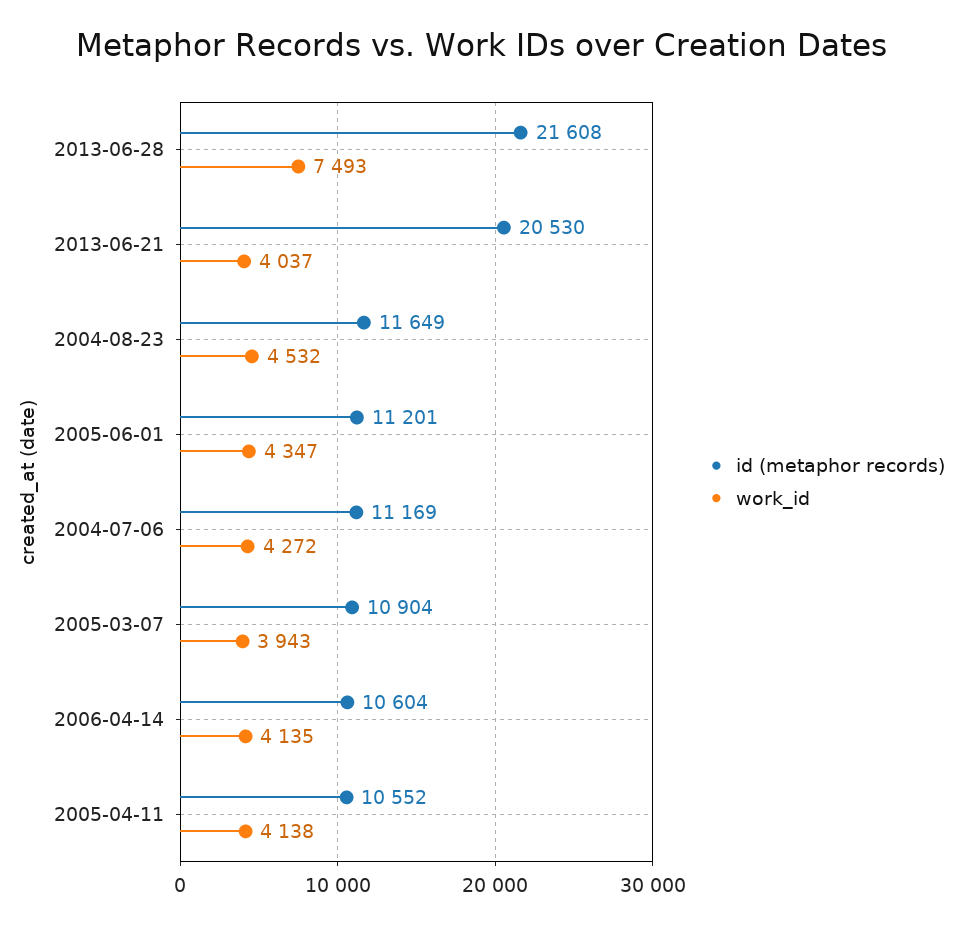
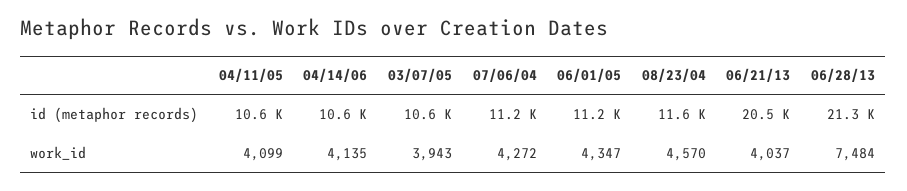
id (metaphor records), 2013-06-28: 21608 -> 21300
work_id, 2013-06-28: 7493 -> 7484
work_id, 2004-08-23: 4532 -> 4570
id (metaphor records), 2005-03-07: 10904 -> 10600
work_id, 2005-04-11: 4138 -> 4099

